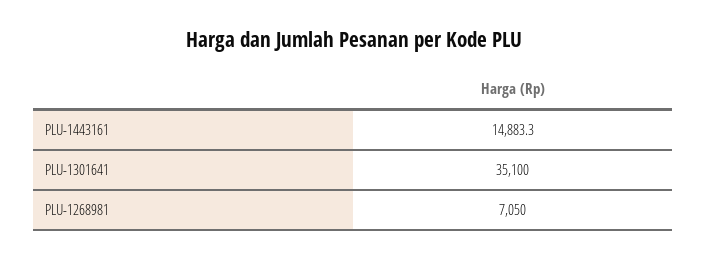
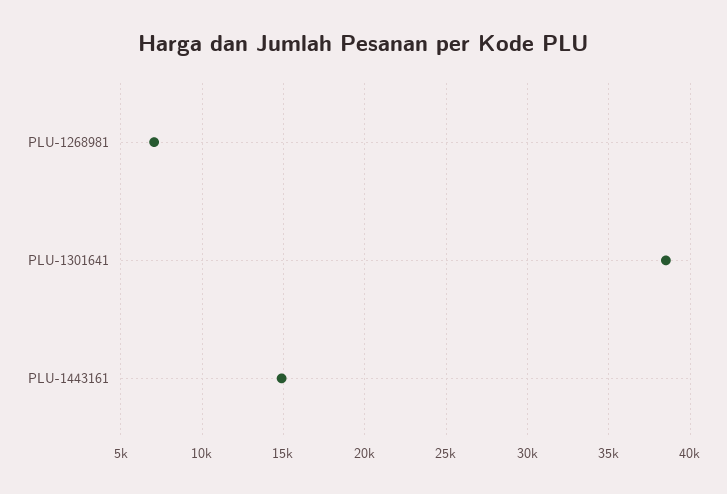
PLU-1301641: 35100 -> 38500

